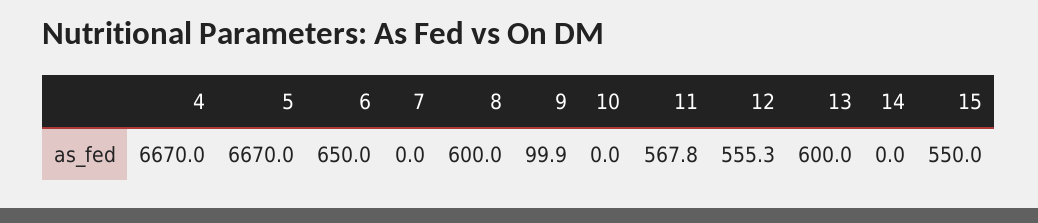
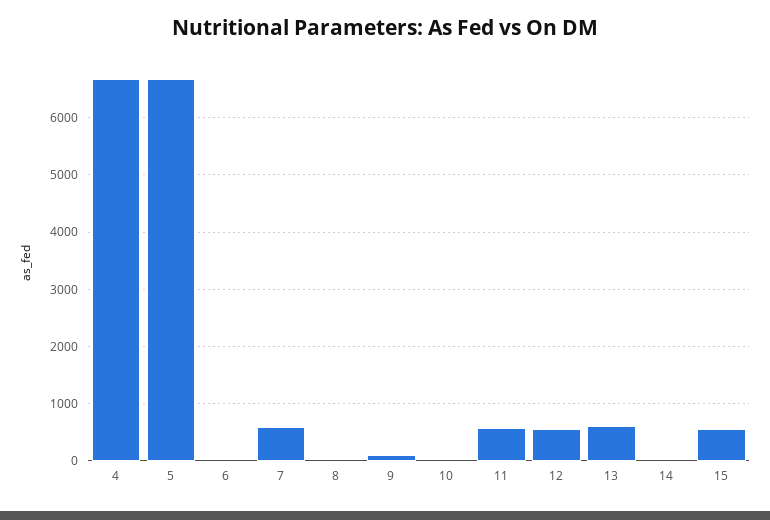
6: 650 -> 0
7: 0 -> 600
8: 600 -> 0

